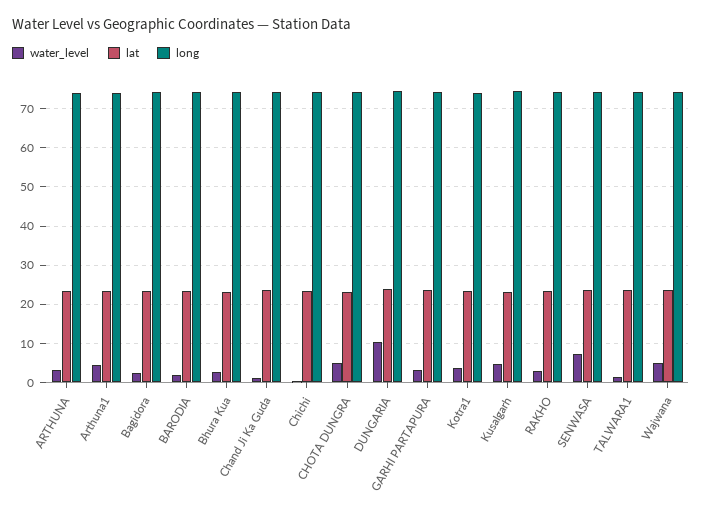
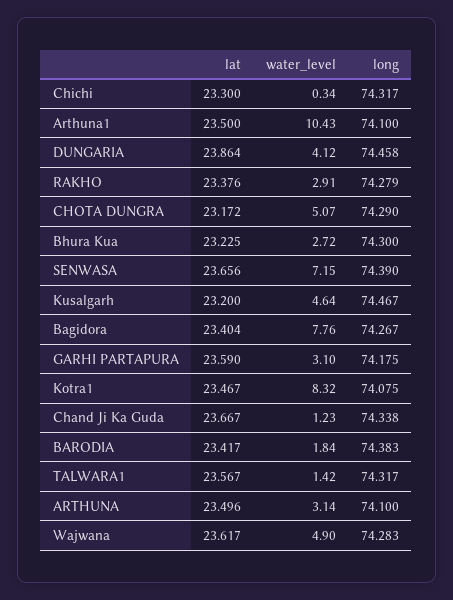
water_level, Arthuna1: 4 -> 10.43
water_level, Bagidora: 2 -> 7.76
water_level, DUNGARIA: 10 -> 4.12
water_level, Kotra1: 4 -> 8.32

